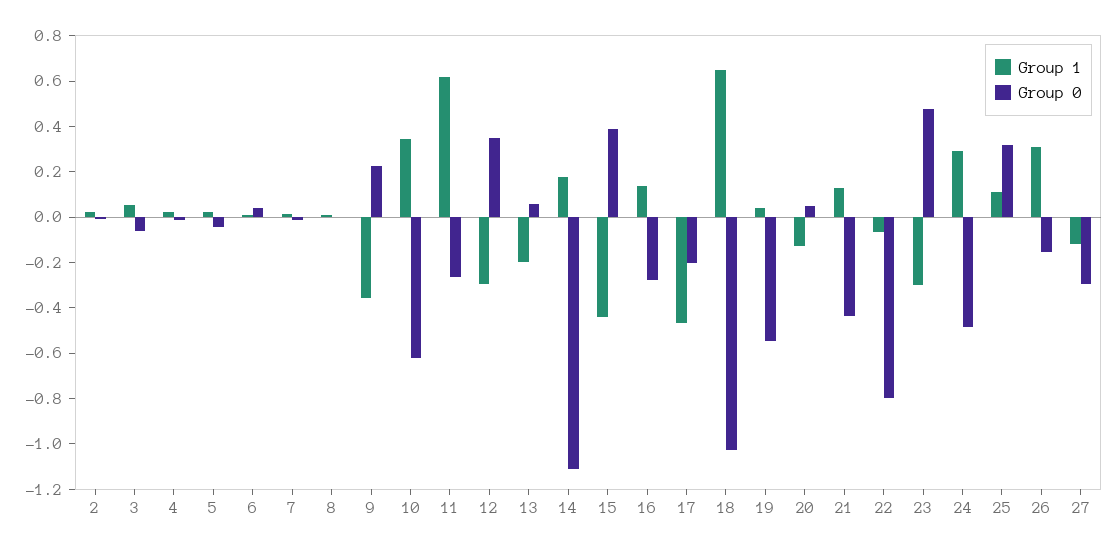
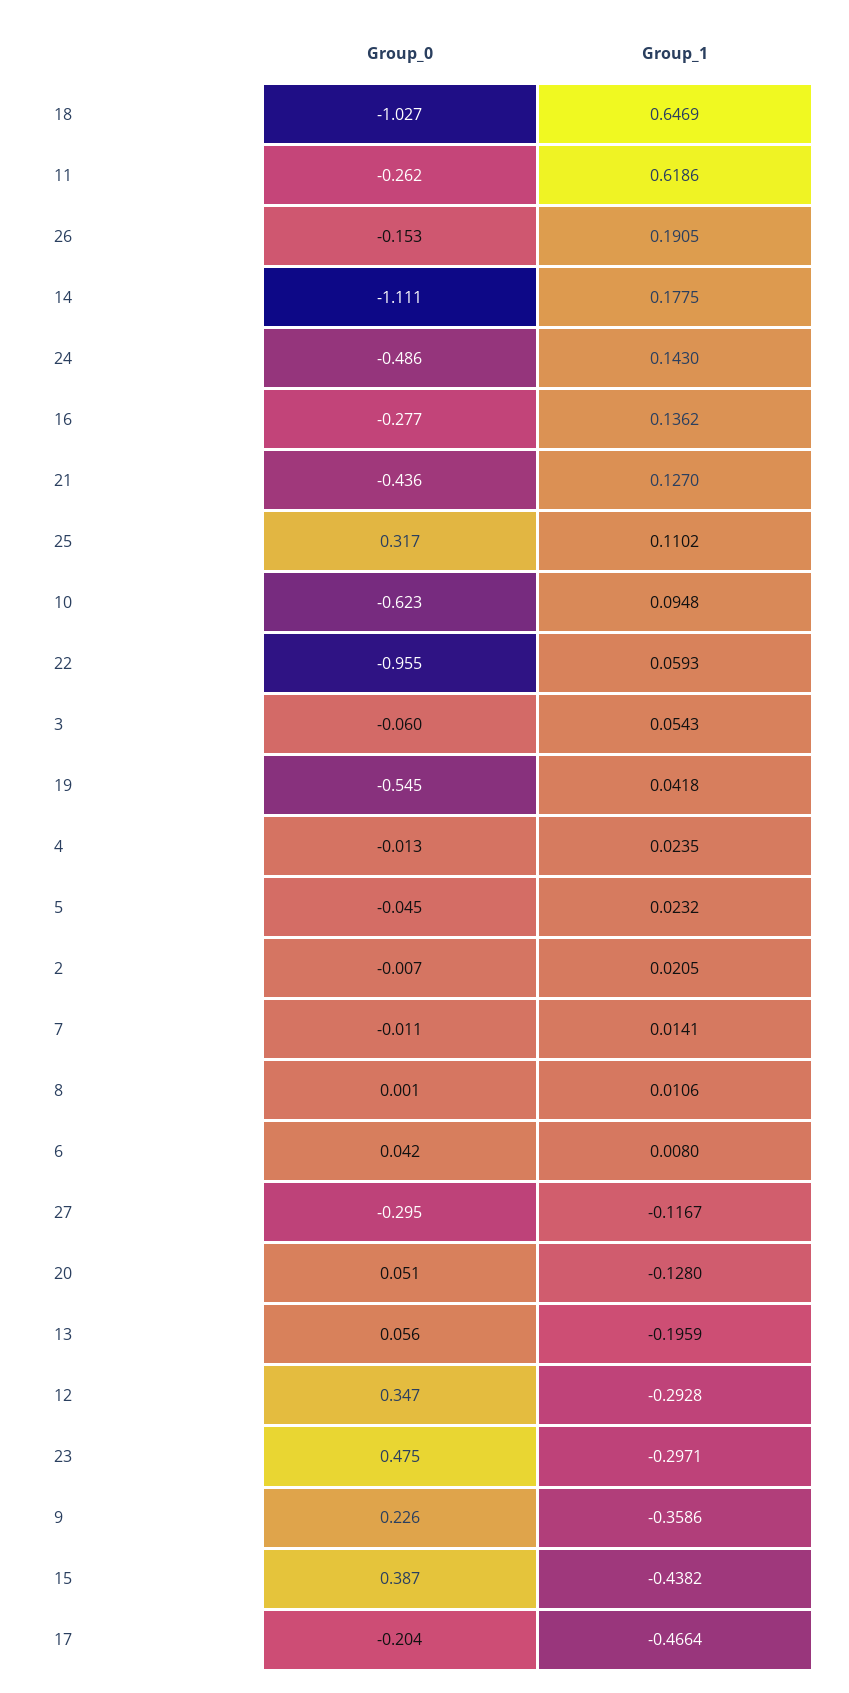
Group 1, 10: 0.35 -> 0.0948
Group 1, 22: -0.05 -> 0.0593
Group 0, 22: -0.8 -> -0.955
Group 1, 24: 0.3 -> 0.143
Group 1, 26: 0.3 -> 0.1905

